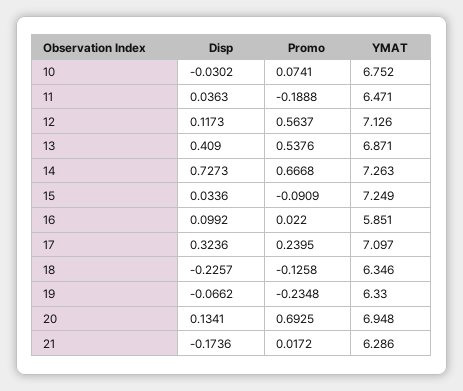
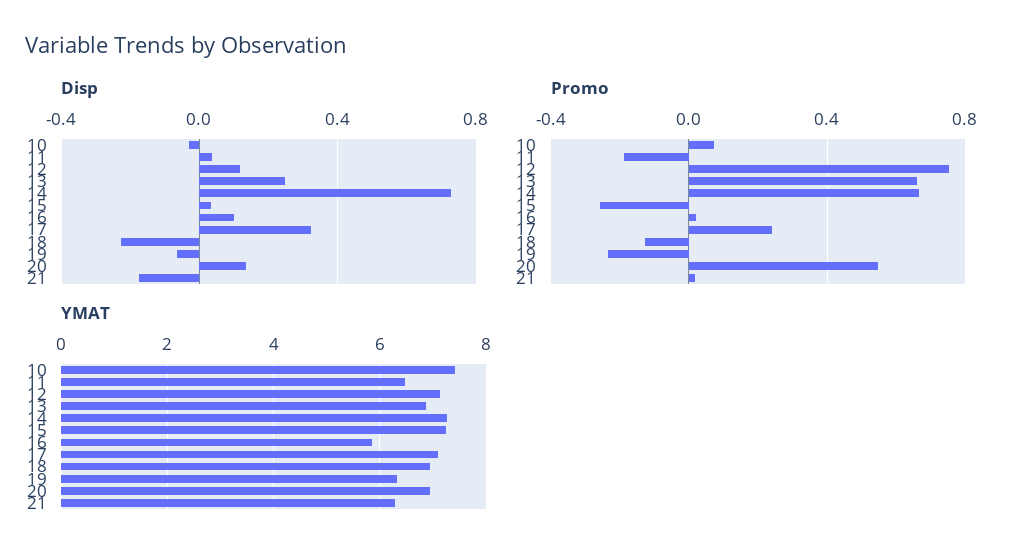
YMAT, 10: 6.752 -> 7.4
Promo, 12: 0.5637 -> 0.75
Disp, 13: 0.409 -> 0.25
Promo, 13: 0.5376 -> 0.65
Promo, 15: -0.0909 -> -0.25
YMAT, 18: 6.346 -> 7
Promo, 20: 0.6925 -> 0.55

